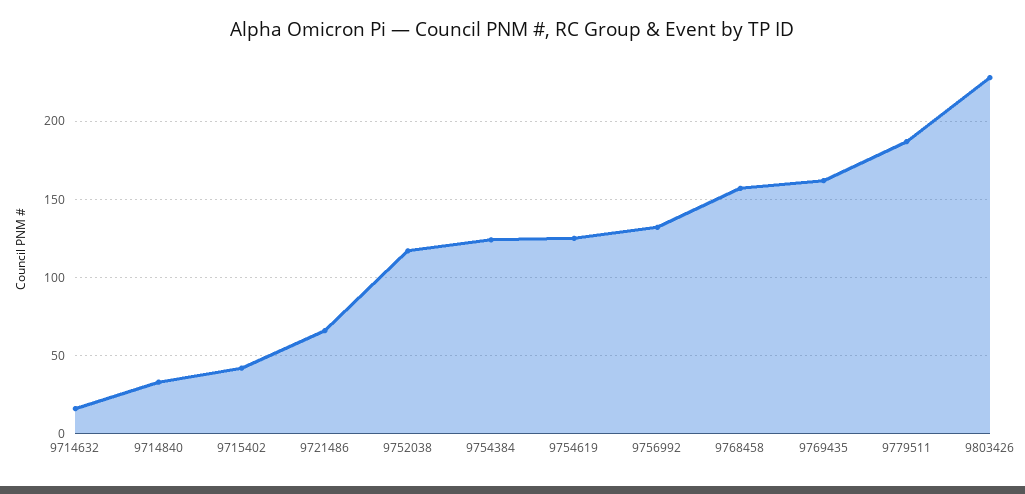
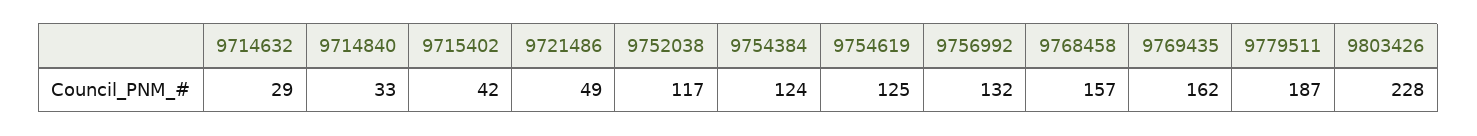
9714632: 15 -> 29
9721486: 65 -> 49

